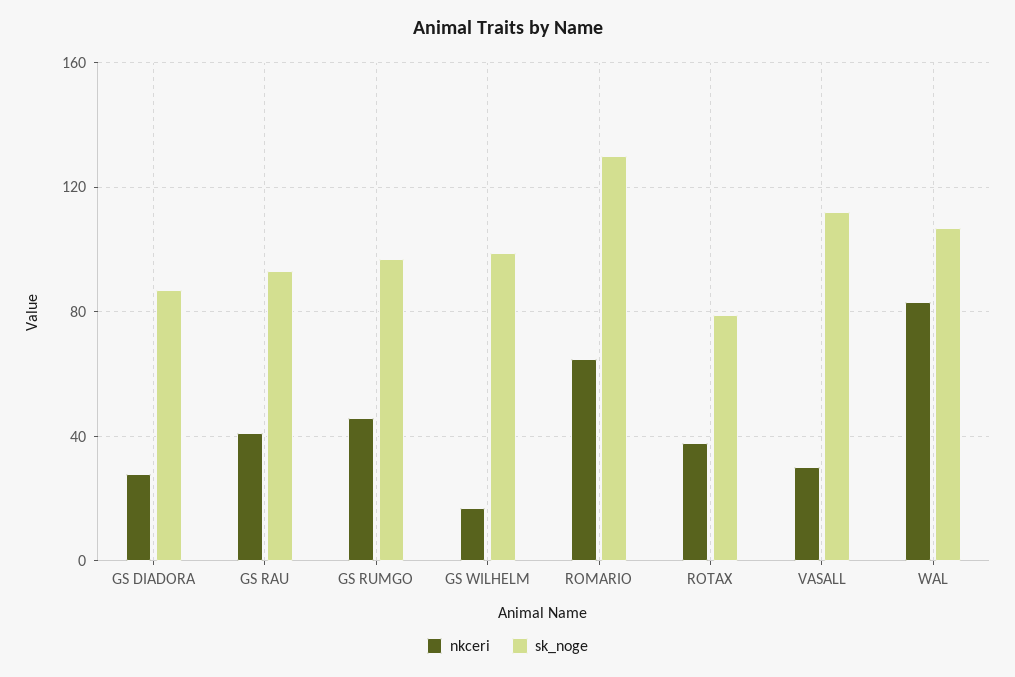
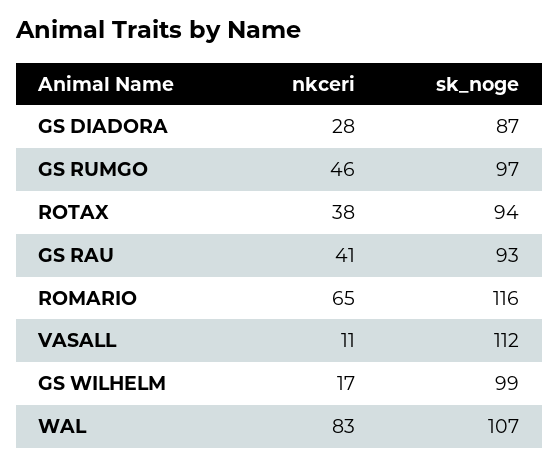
sk_noge, ROMARIO: 130 -> 116
sk_noge, ROTAX: 80 -> 94
nkceri, VASALL: 30 -> 11

